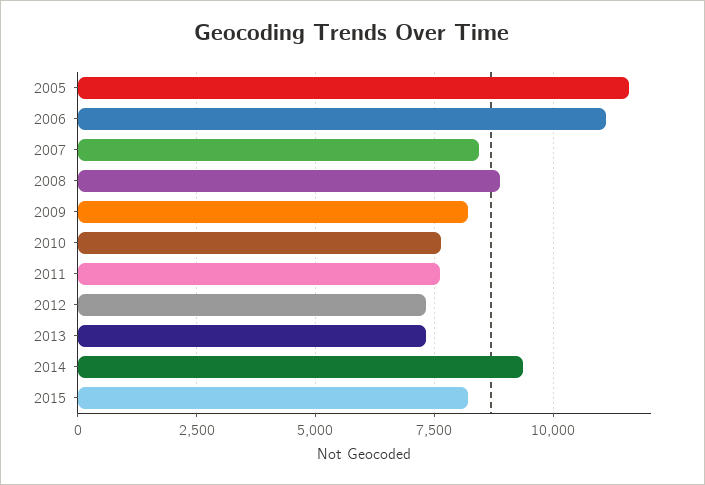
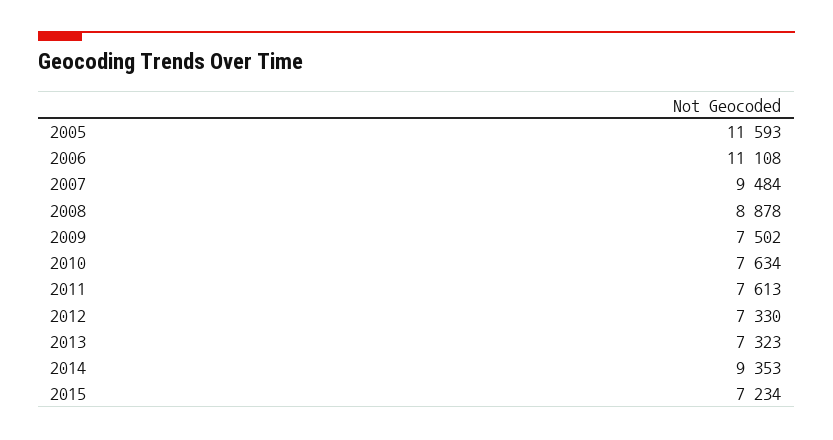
2007: 8500 -> 9484
2009: 8250 -> 7502
2015: 8250 -> 7234

